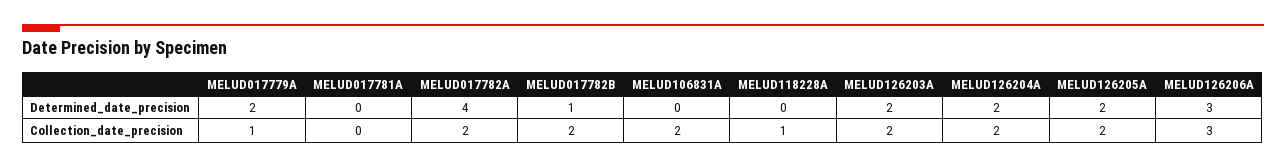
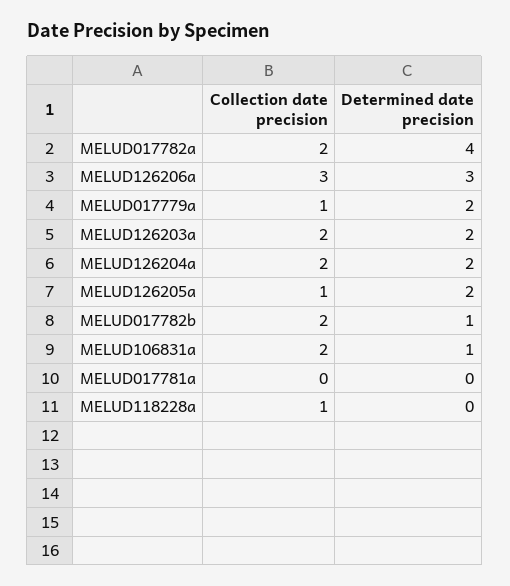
MELUD106831A, Determined_date_precision: 0 -> 1
MELUD126205A, Collection_date_precision: 2 -> 1

